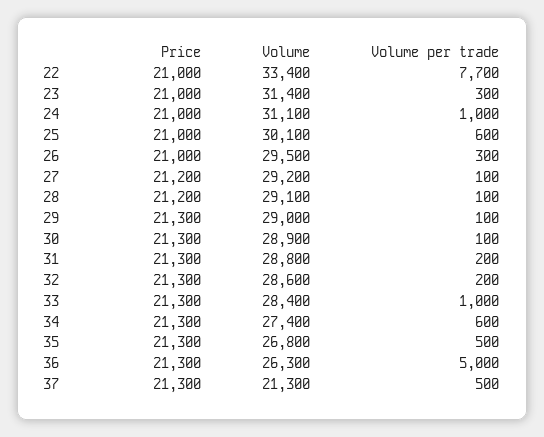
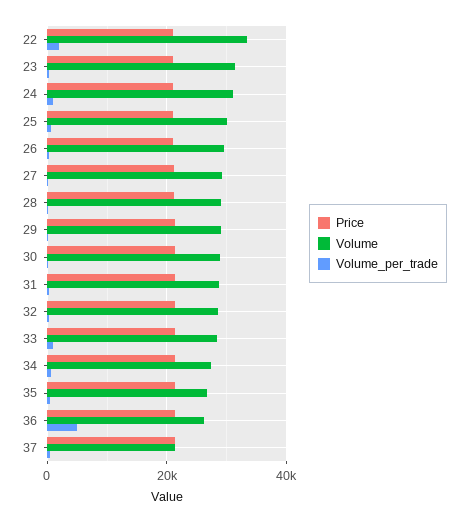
Volume per trade, 22: 7700 -> 2000

